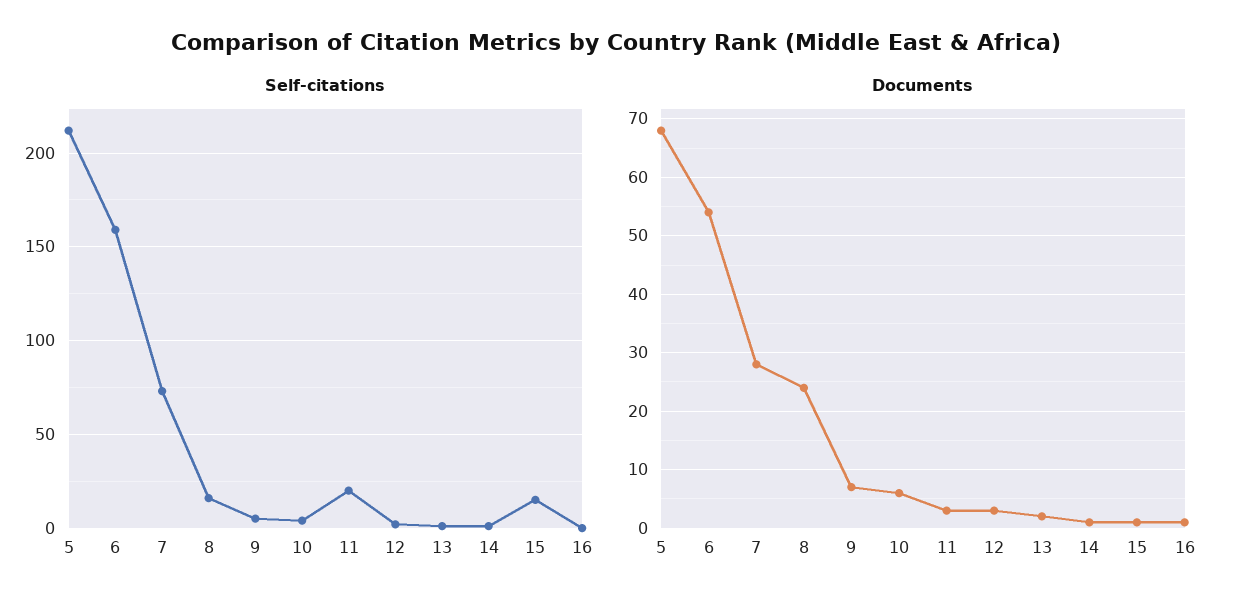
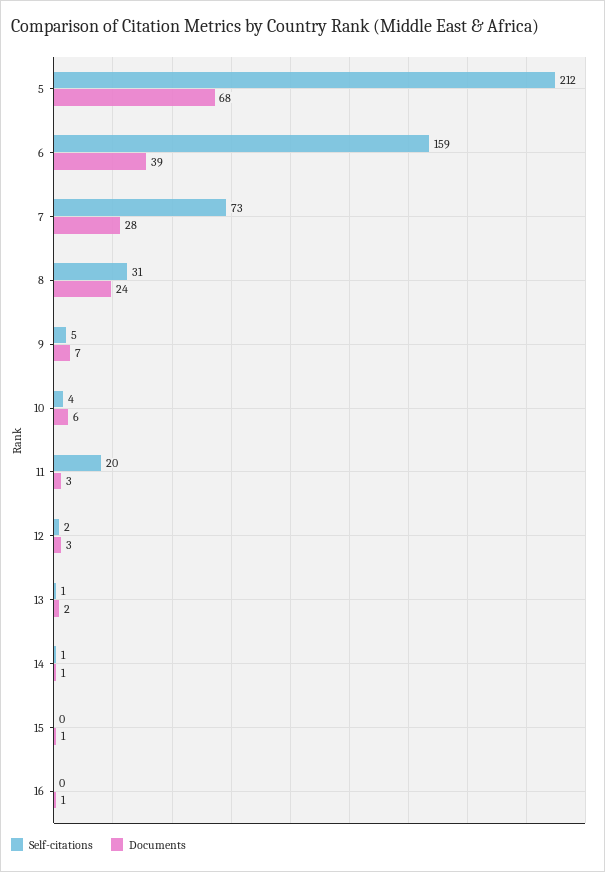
Self-citations, 8: 15 -> 31
Self-citations, 15: 15 -> 0
Documents, 6: 55 -> 39

